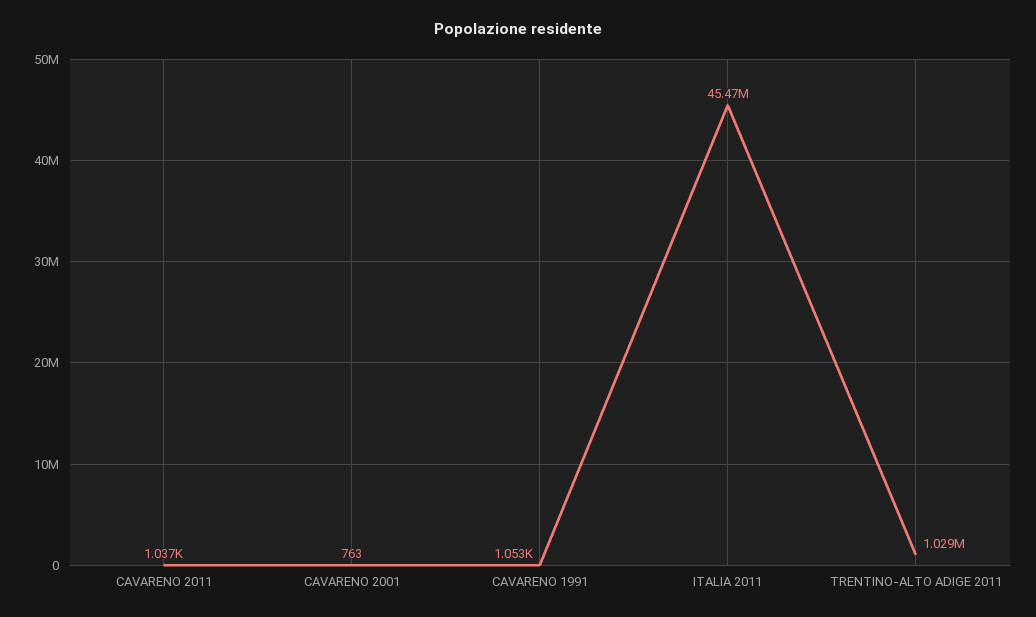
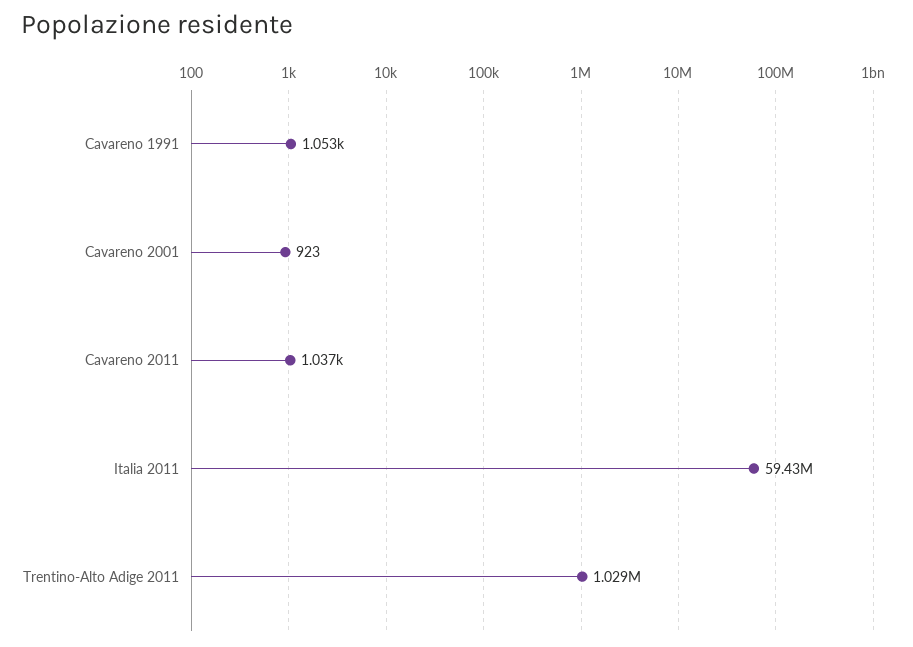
CAVARENO 2001: 763 -> 923
ITALIA 2011: 45470000 -> 59430000

